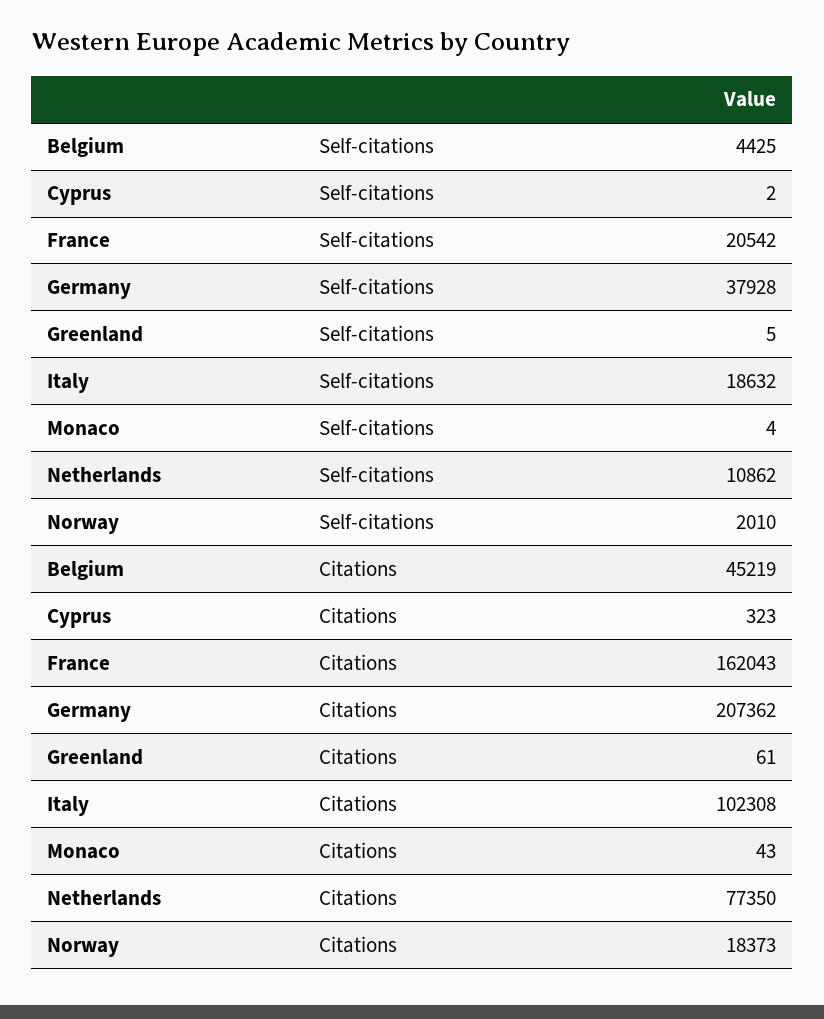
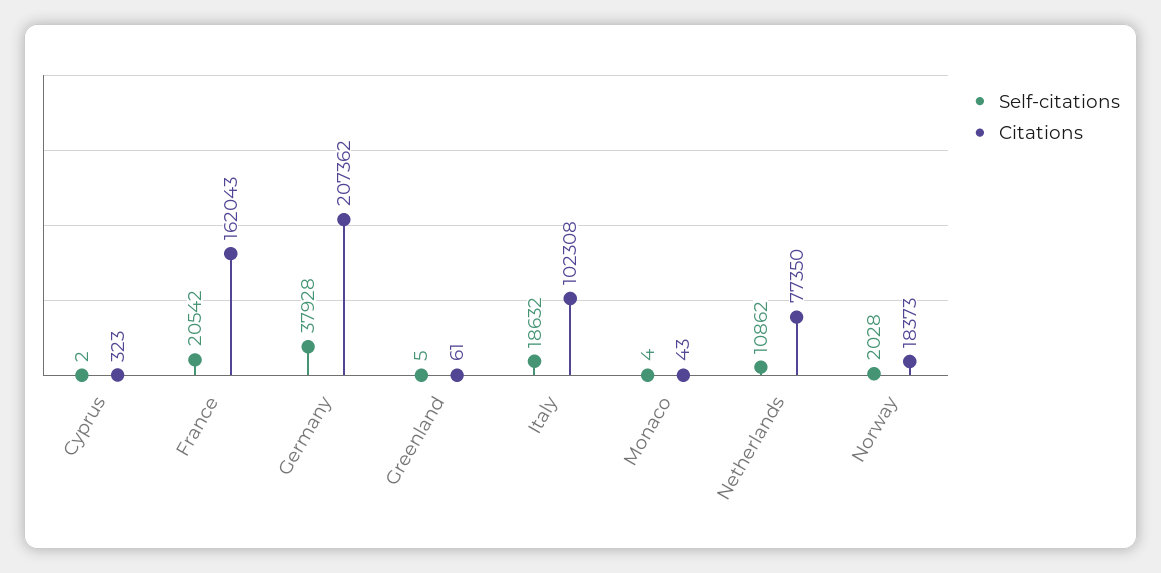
Self-citations, Belgium: 4425 -> none
Self-citations, Norway: 2010 -> 2028
Citations, Belgium: 45219 -> none

